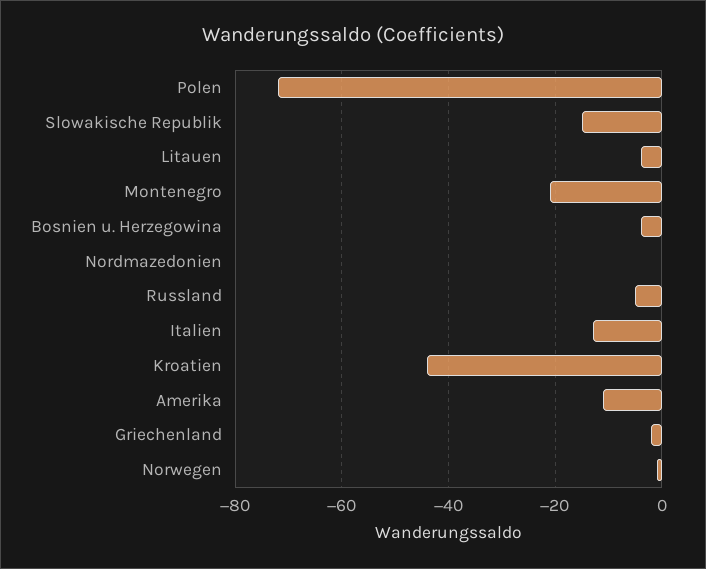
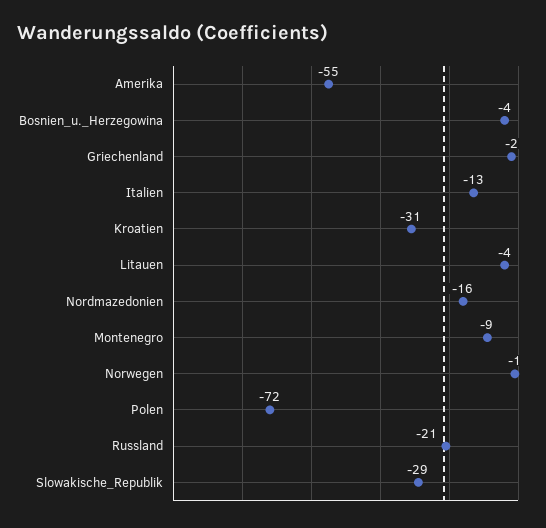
Slowakische Republik: -15 -> -29
Montenegro: -20 -> -9
Nordmazedonien: 0 -> -16
Russland: -5 -> -21
Kroatien: -45 -> -31
Amerika: -10 -> -55

